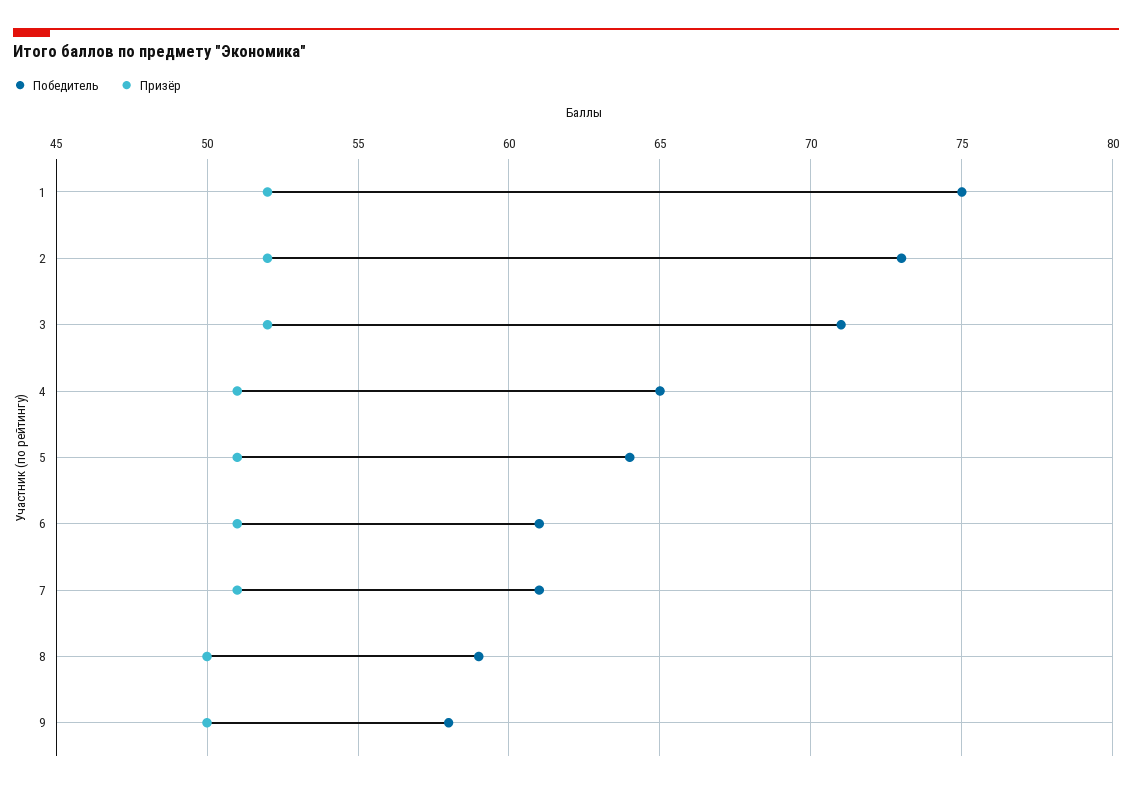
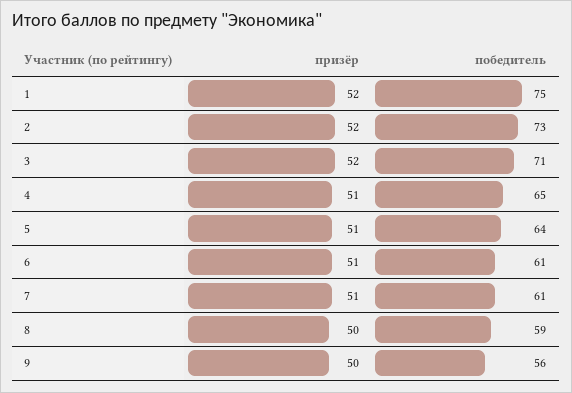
Победитель, 9: 58 -> 56

